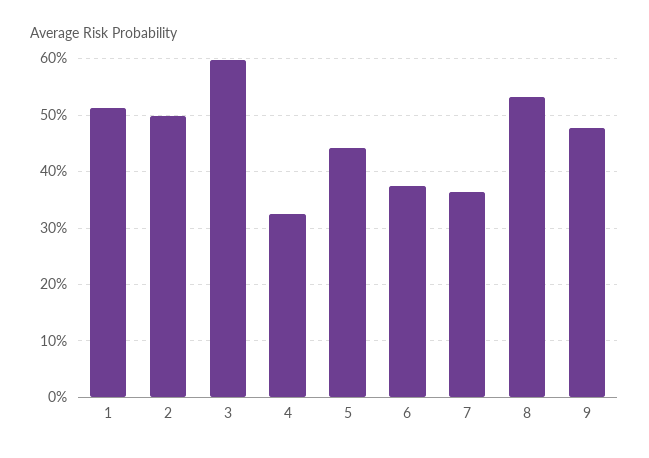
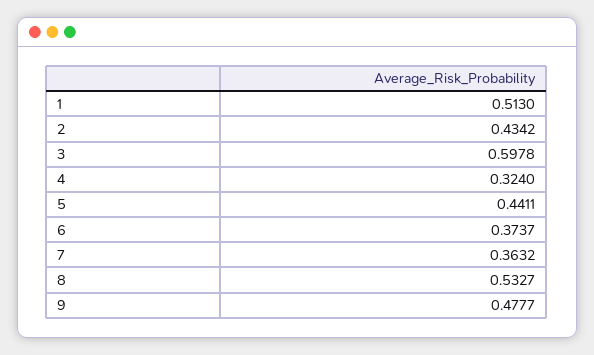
2: 0.5 -> 0.4342

